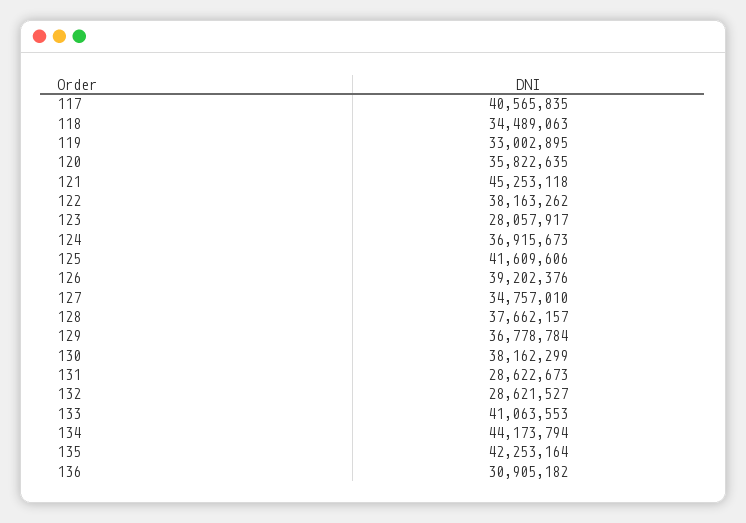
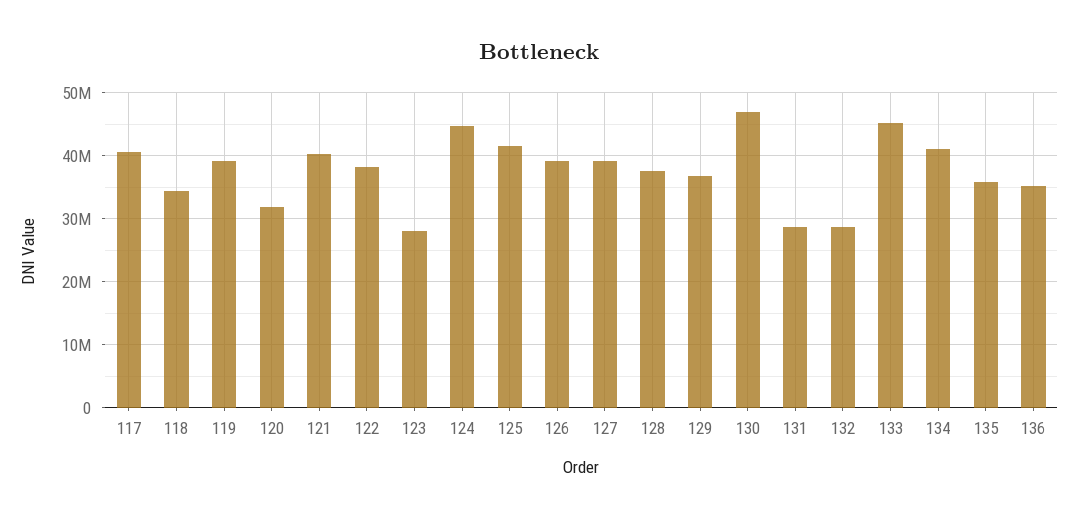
119: 33002895 -> 39000000
120: 35822635 -> 32000000
121: 45253118 -> 40000000
124: 36915673 -> 45000000
127: 34757010 -> 39000000
130: 38162299 -> 47000000
133: 41063553 -> 45000000
134: 44173794 -> 41000000
135: 42253164 -> 36000000
136: 30905182 -> 35000000

